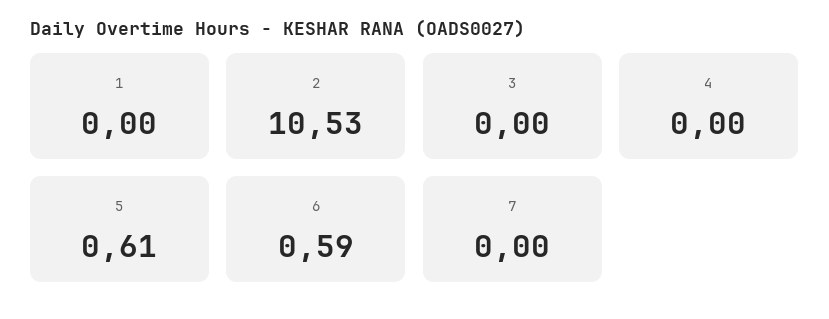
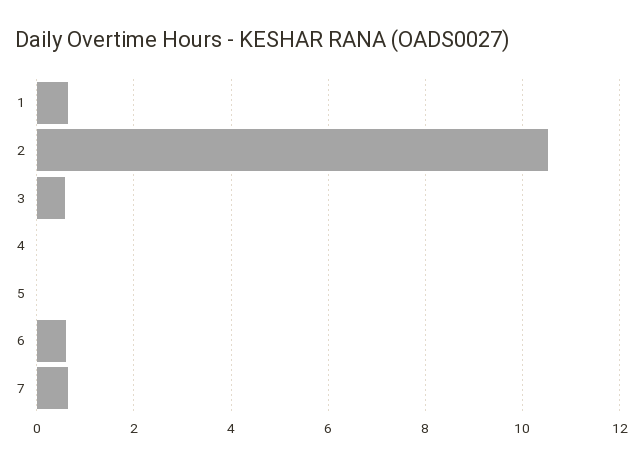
1: 0 -> 0.6
3: 0 -> 0.6
5: 0.61 -> 0
7: 0 -> 0.6

